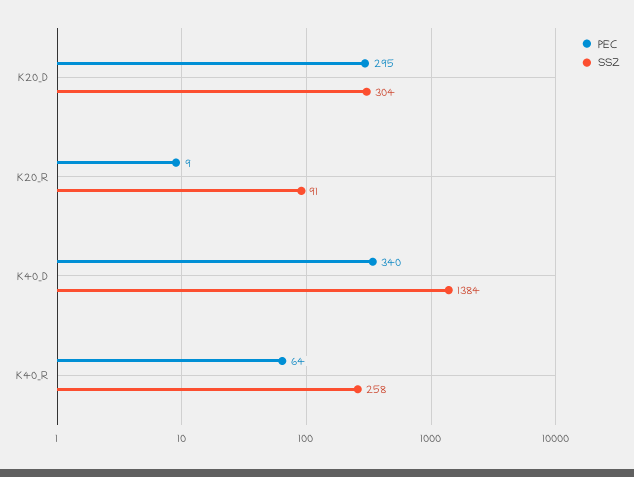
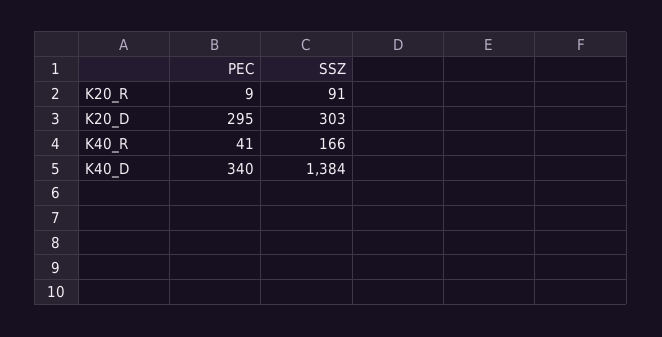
SSZ, K20_D: 304 -> 303
PEC, K40_R: 64 -> 41
SSZ, K40_R: 258 -> 166

